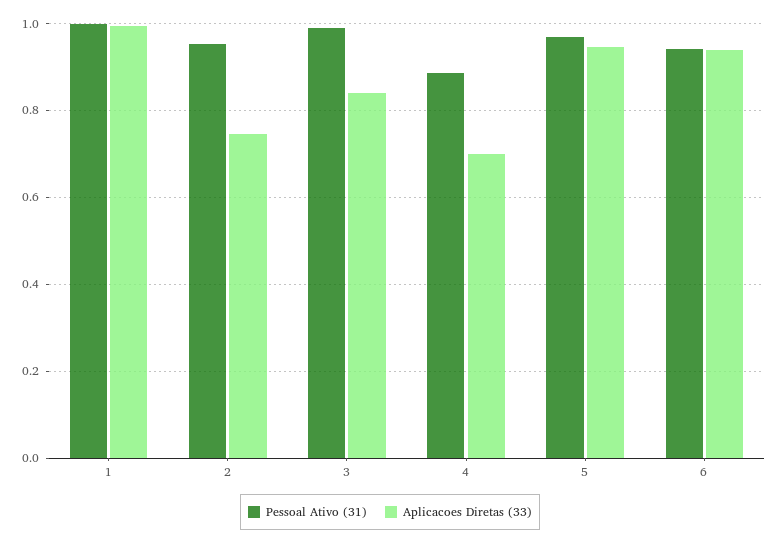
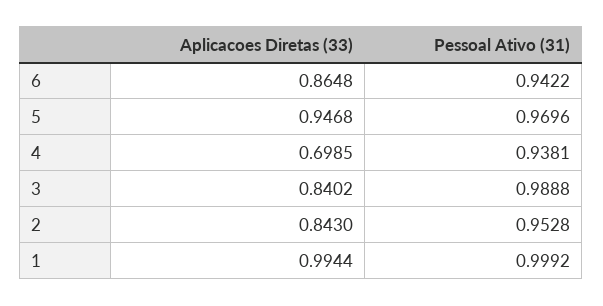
Aplicacoes Diretas (33), 2: 0.74 -> 0.843
Pessoal Ativo (31), 4: 0.88 -> 0.9381
Aplicacoes Diretas (33), 6: 0.94 -> 0.8648

